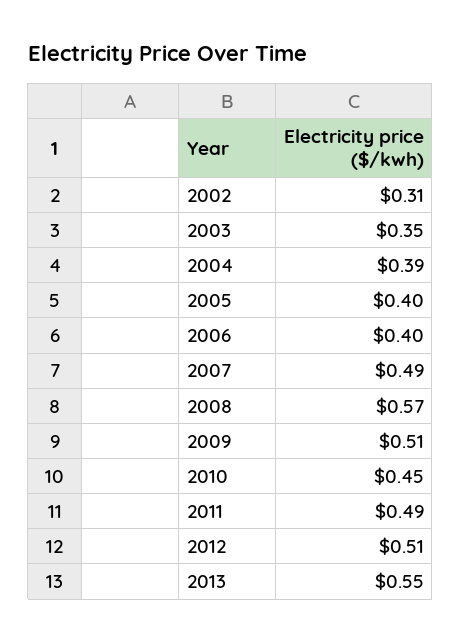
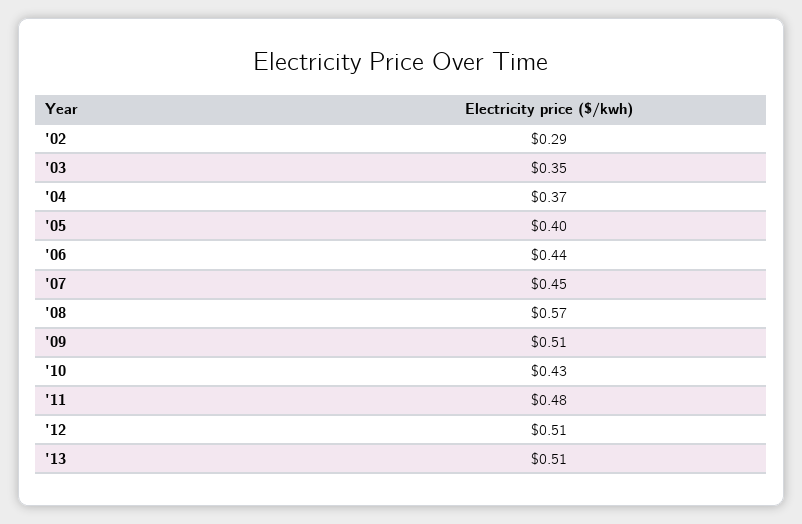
2002: 0.31 -> 0.29
2004: 0.39 -> 0.37
2006: 0.4 -> 0.44
2007: 0.49 -> 0.45
2010: 0.45 -> 0.43
2011: 0.49 -> 0.48
2013: 0.55 -> 0.51

